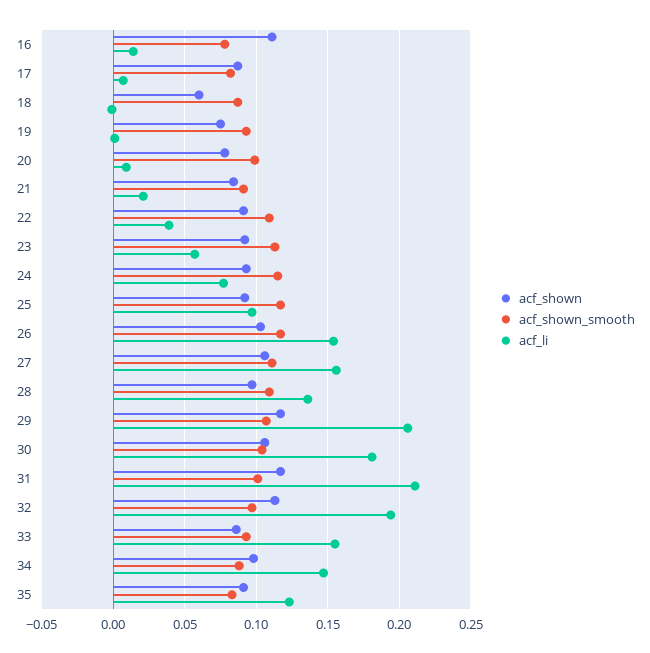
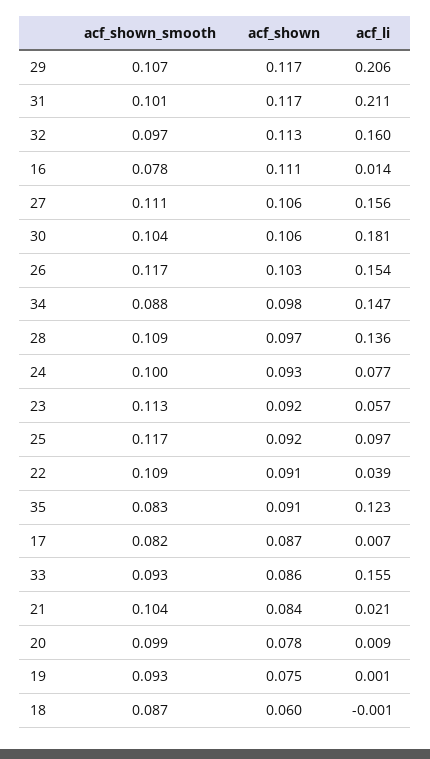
acf_shown_smooth, 21: 0.09 -> 0.104
acf_shown_smooth, 24: 0.115 -> 0.1
acf_li, 32: 0.195 -> 0.16

